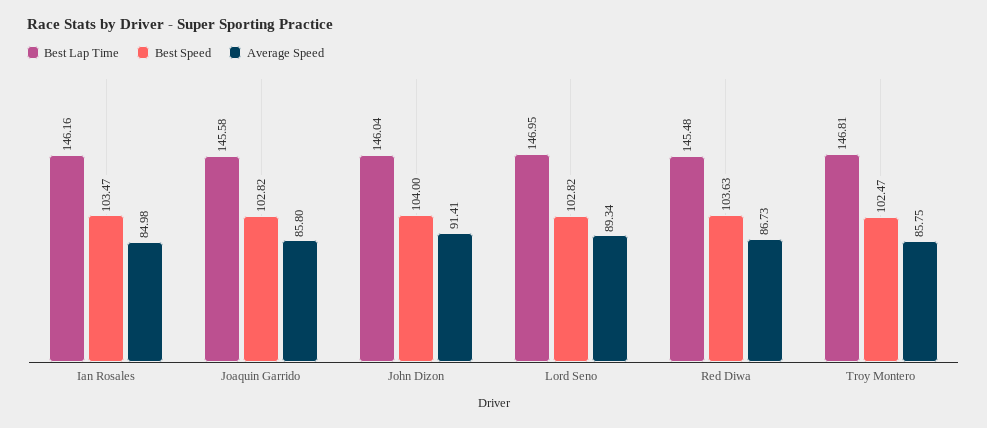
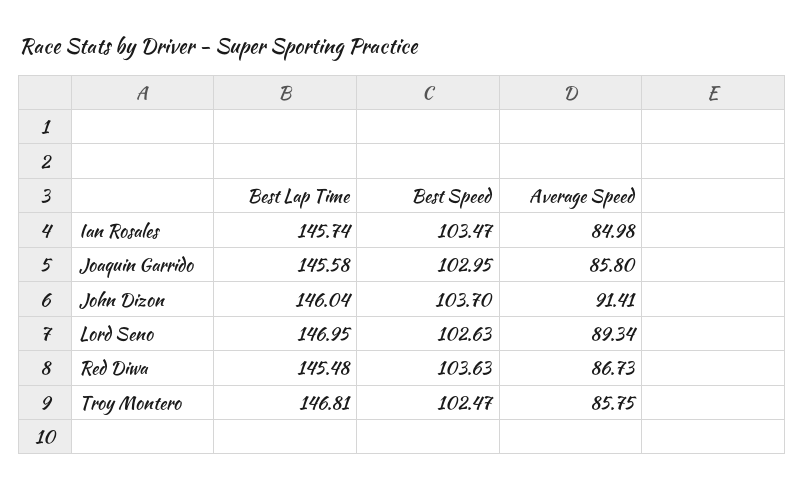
Best Lap Time, Ian Rosales: 146.16 -> 145.74
Best Speed, Joaquin Garrido: 102.82 -> 102.95
Best Speed, John Dizon: 104 -> 103.7
Best Speed, Lord Seno: 102.82 -> 102.63

